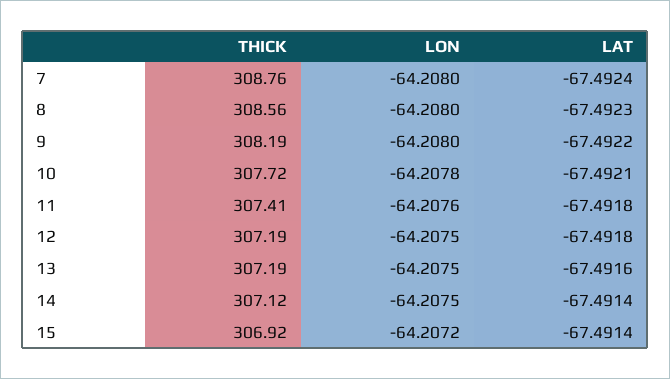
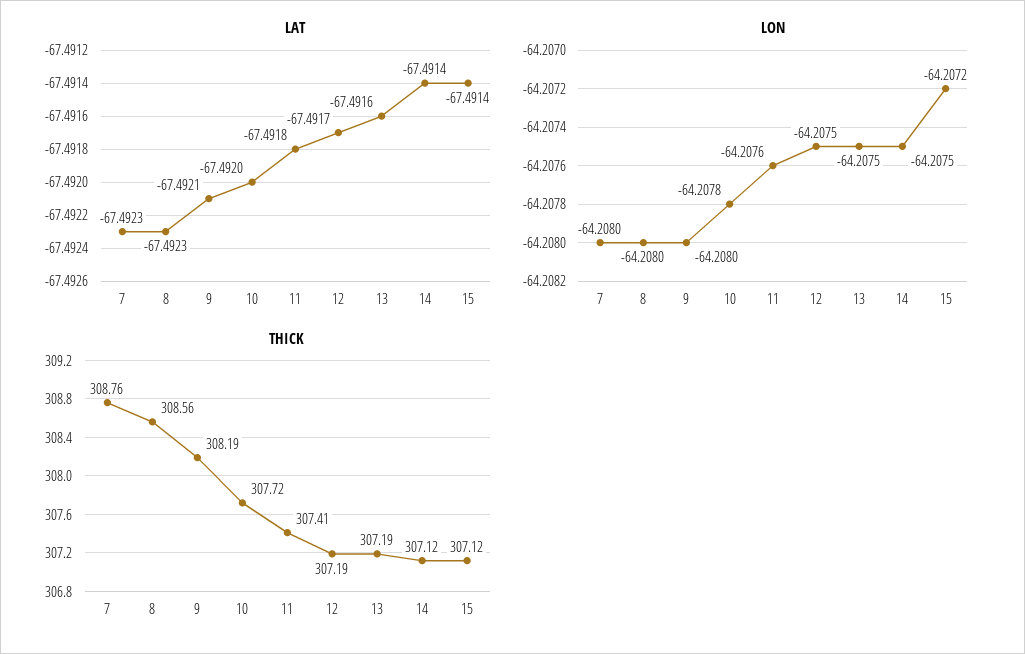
LAT, 7: -67.4924 -> -67.4923
LAT, 9: -67.4922 -> -67.4921
LAT, 10: -67.4921 -> -67.492
LAT, 12: -67.4918 -> -67.4917
THICK, 15: 306.92 -> 307.12

